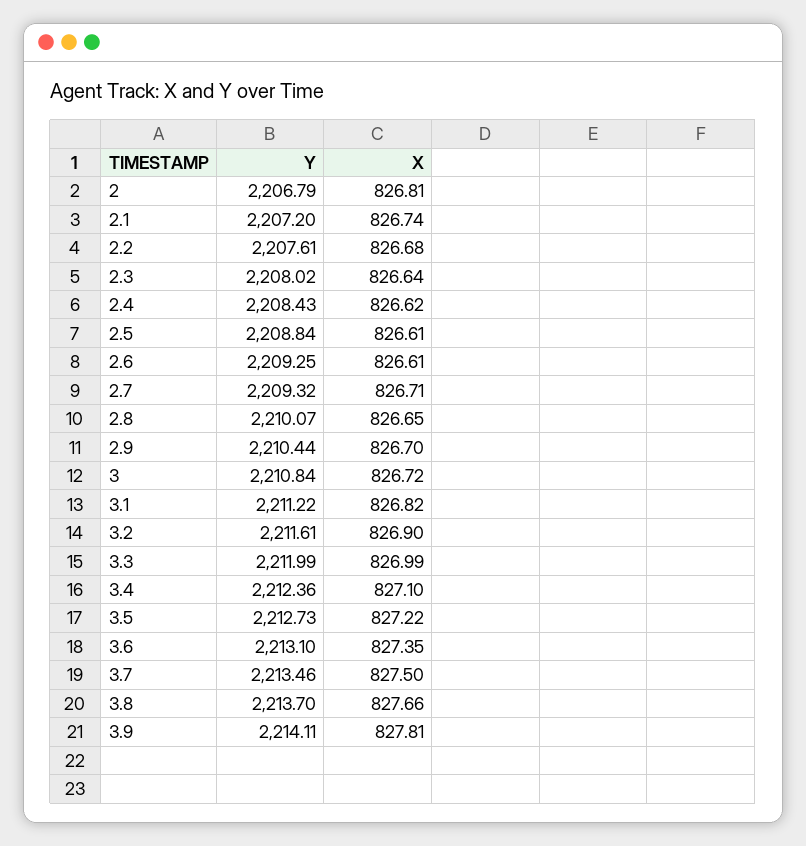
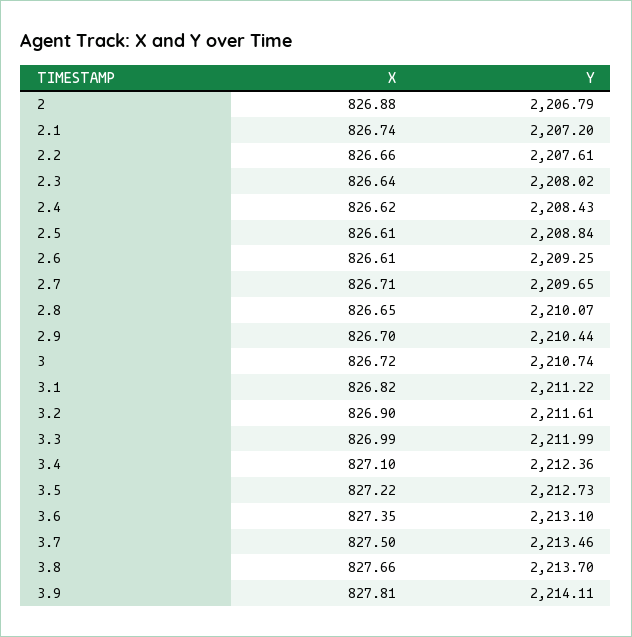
X, 2: 826.81 -> 826.88
X, 2.2: 826.68 -> 826.66
Y, 2.7: 2209.32 -> 2209.65
Y, 3: 2210.84 -> 2210.74

